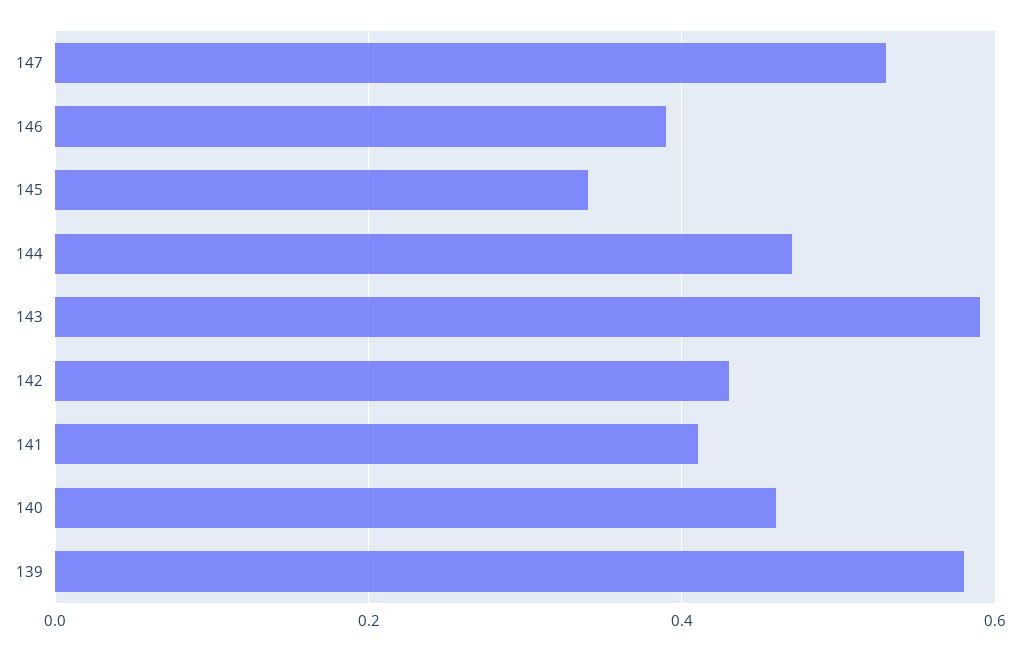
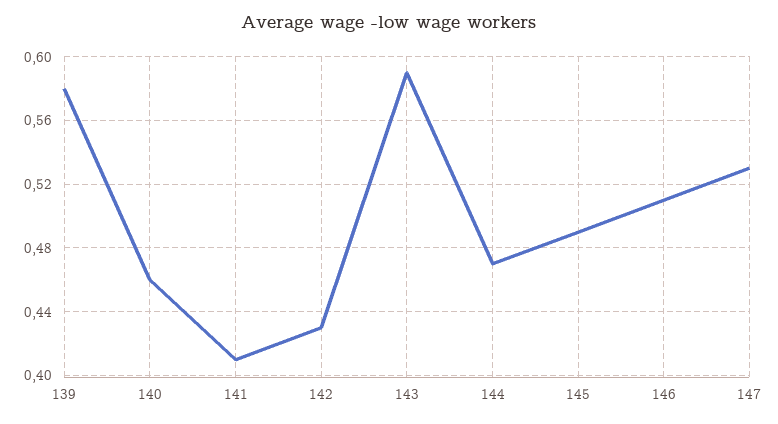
146: 0.4 -> 0.51
145: 0.35 -> 0.49

